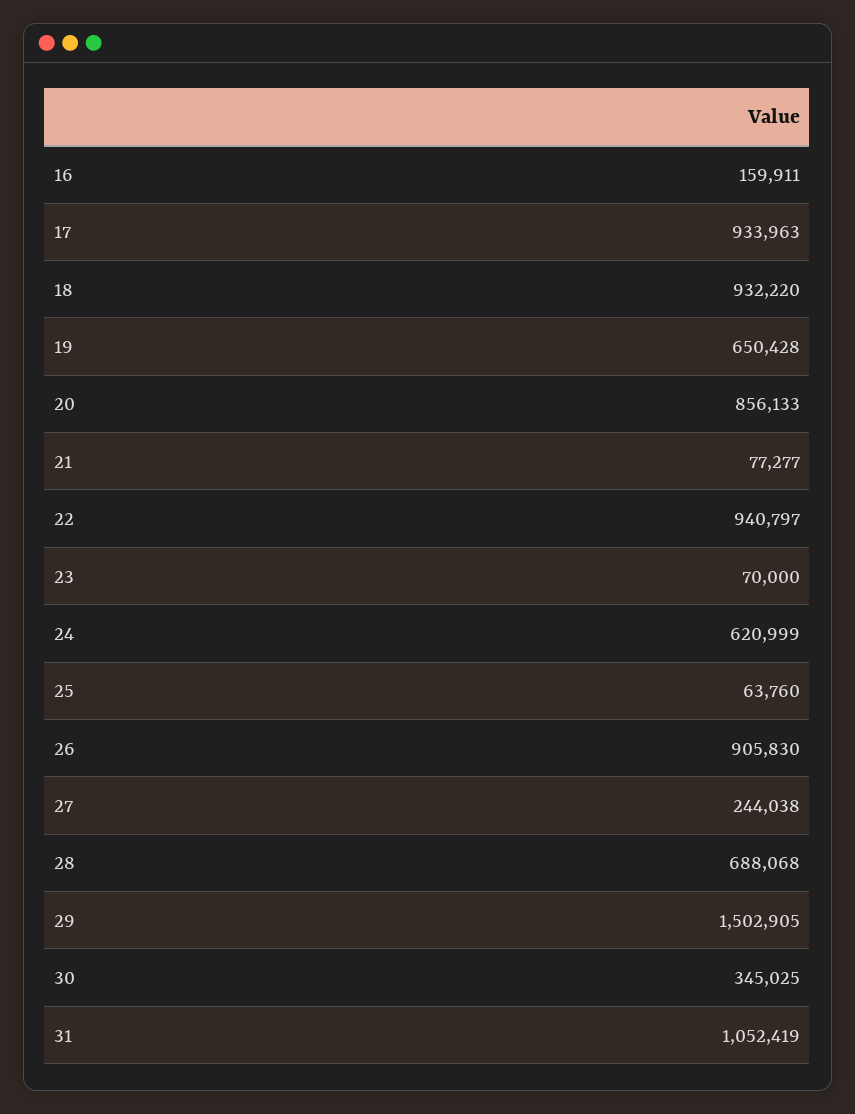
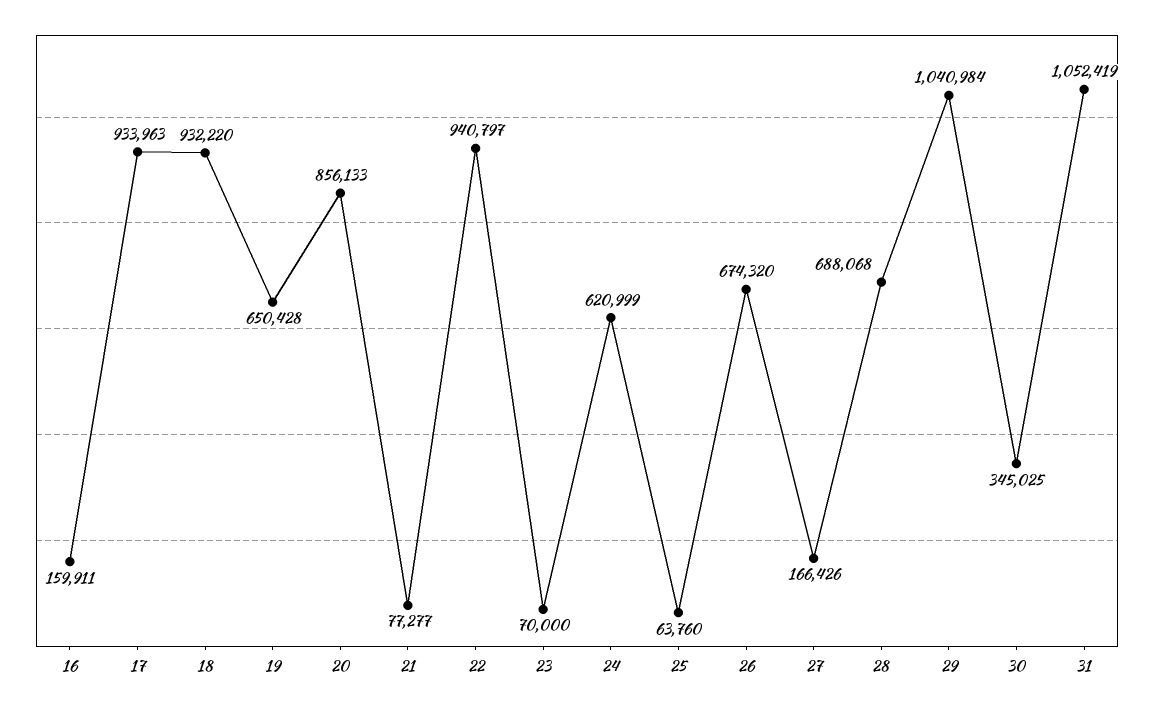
26: 905830 -> 674320
27: 244038 -> 166426
29: 1502905 -> 1040984

